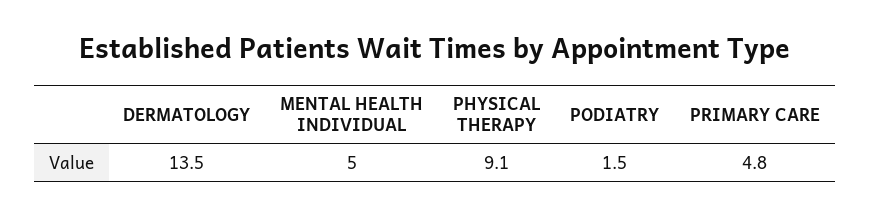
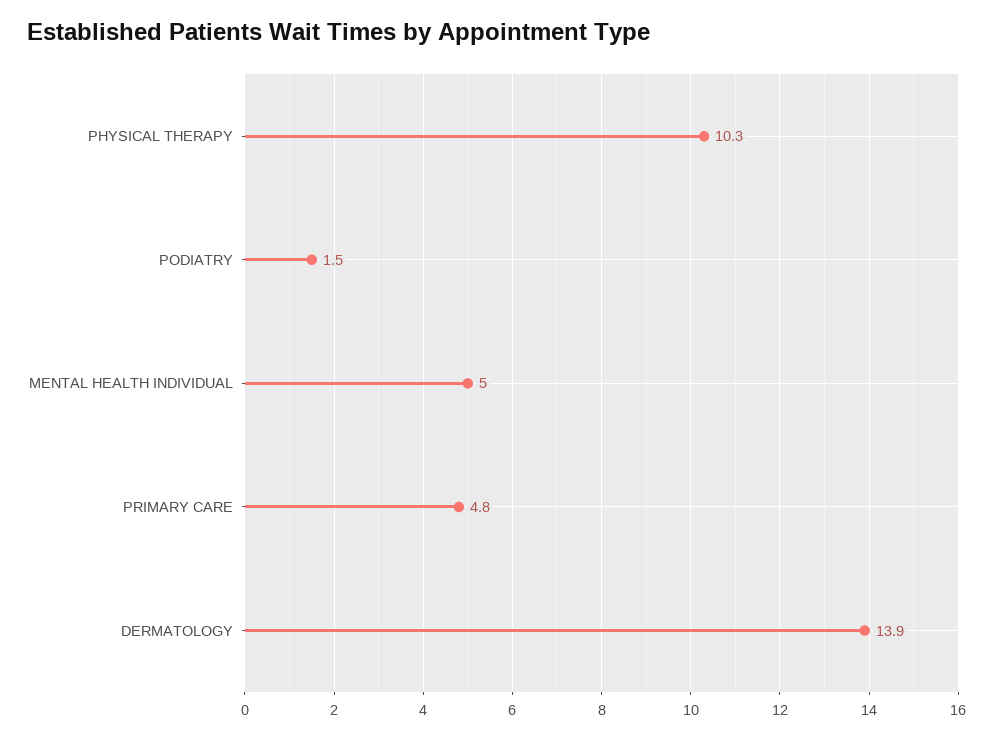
DERMATOLOGY: 13.5 -> 13.9
PHYSICAL THERAPY: 9.1 -> 10.3

